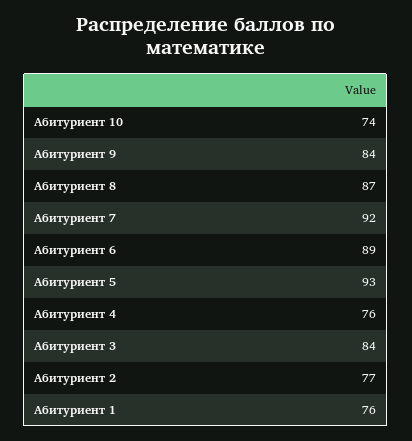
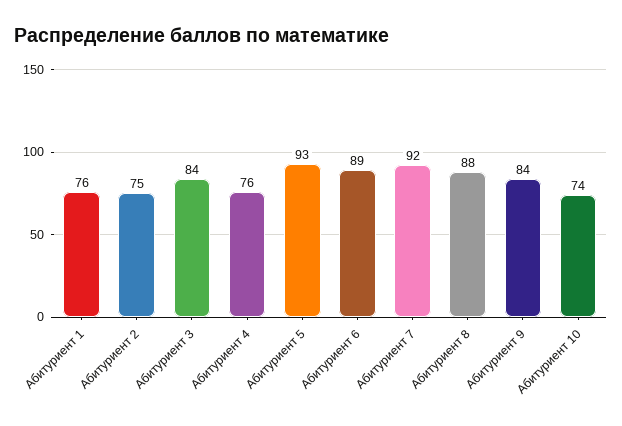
Абитуриент 8: 87 -> 88
Абитуриент 2: 77 -> 75

